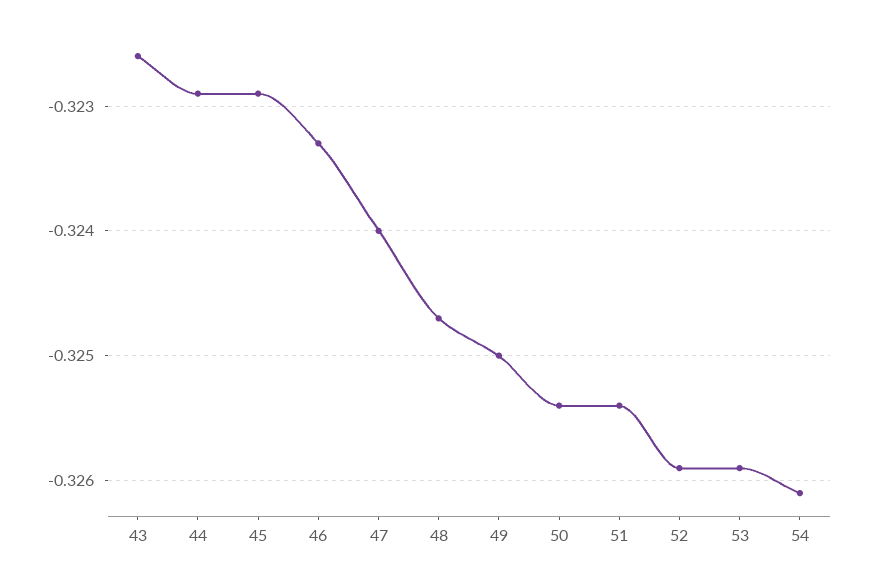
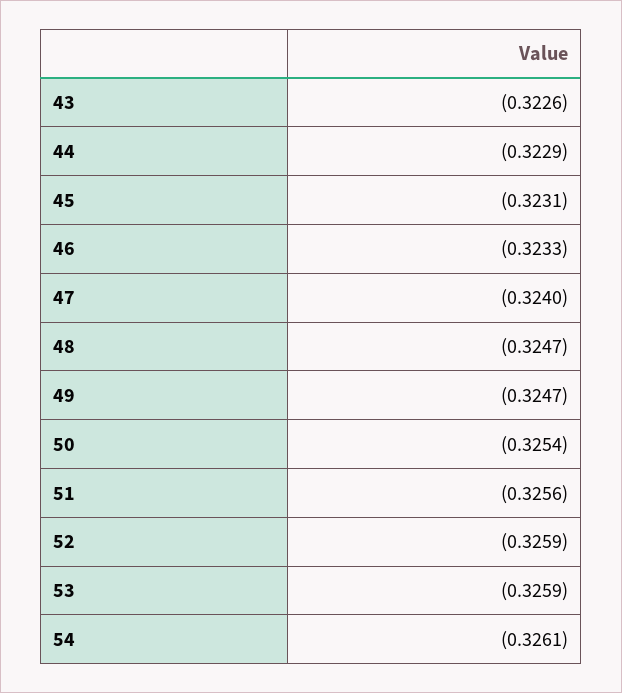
45: -0.3229 -> -0.3231
49: -0.325 -> -0.3247
51: -0.3254 -> -0.3256

